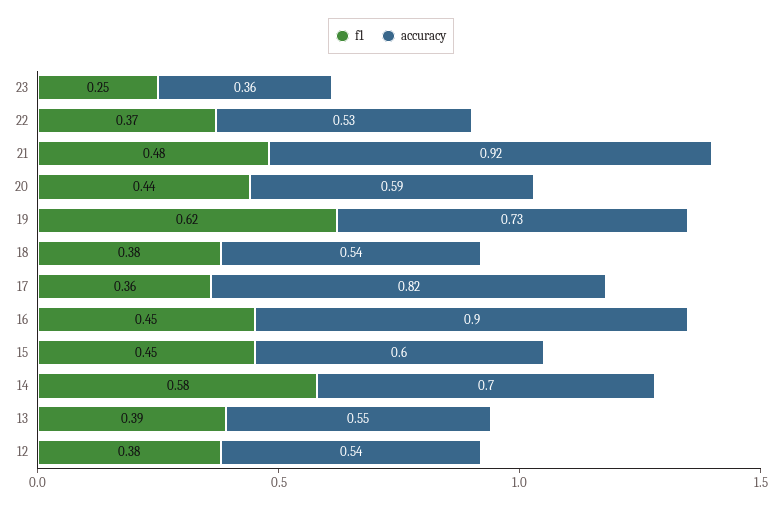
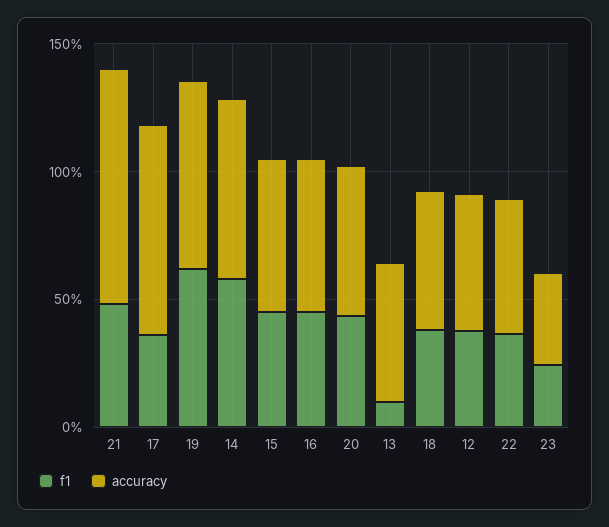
accuracy, 16: 0.9 -> 0.6
f1, 13: 0.39 -> 0.1

